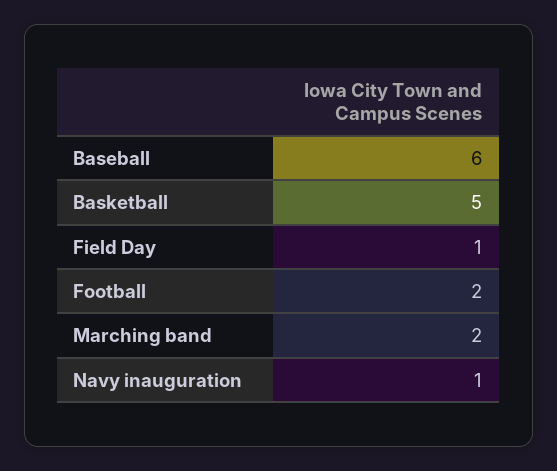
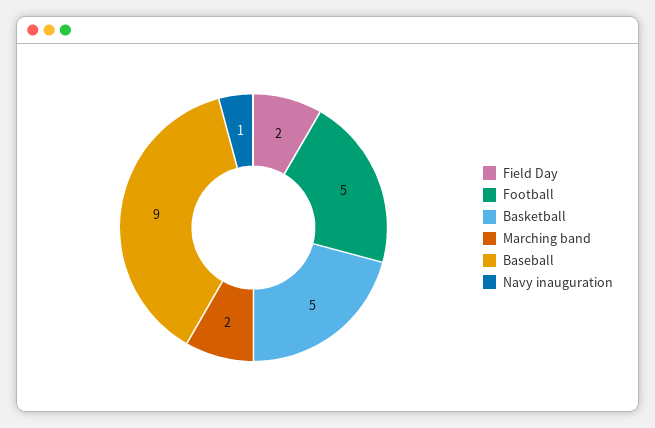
Baseball: 6 -> 9
Field Day: 1 -> 2
Football: 2 -> 5

